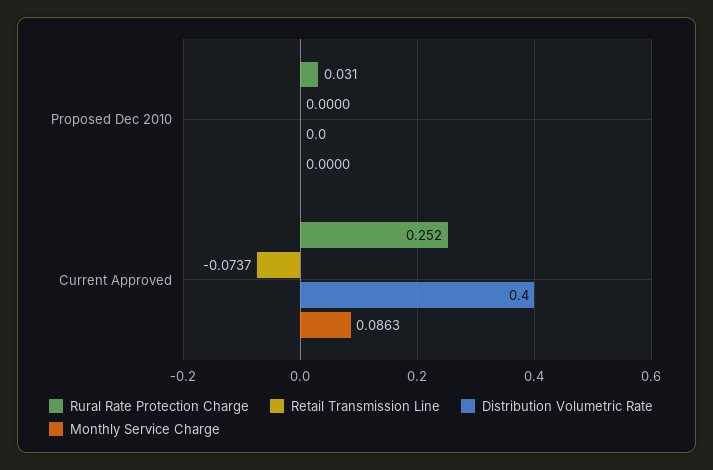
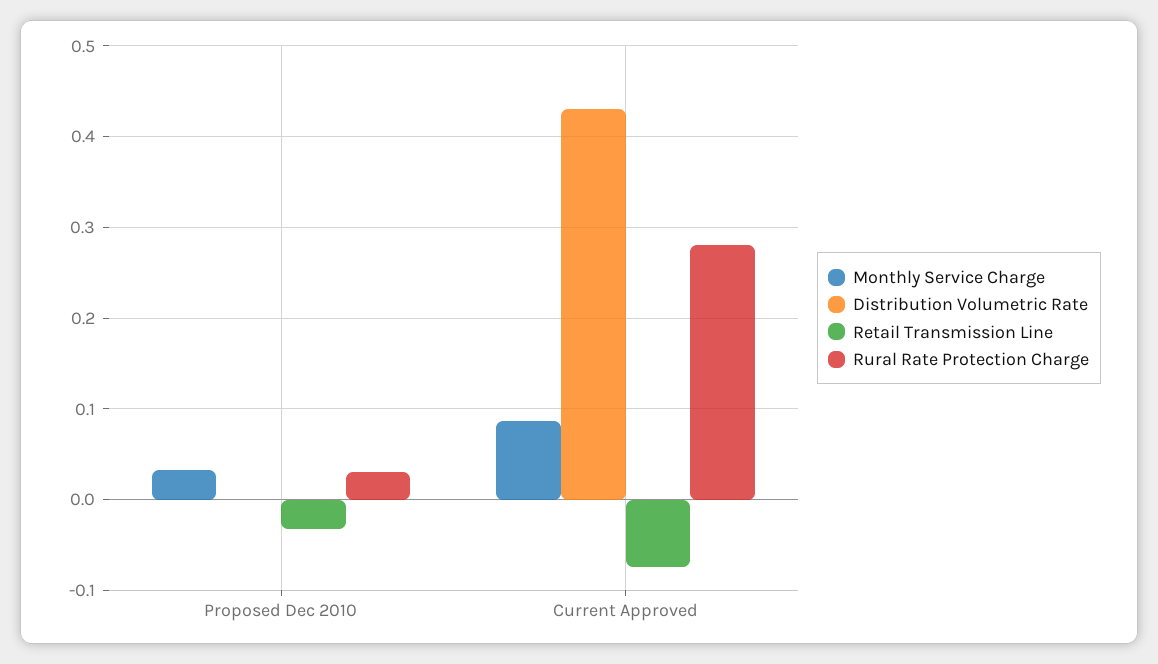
Retail Transmission Line, Proposed Dec 2010: 0 -> -0.03
Monthly Service Charge, Proposed Dec 2010: 0 -> 0.03
Rural Rate Protection Charge, Current Approved: 0.252 -> 0.28
Distribution Volumetric Rate, Current Approved: 0.4 -> 0.43

